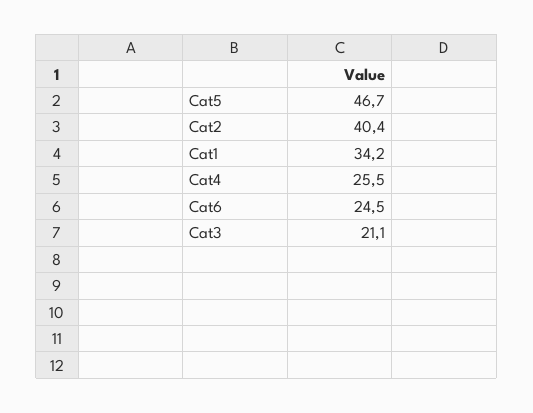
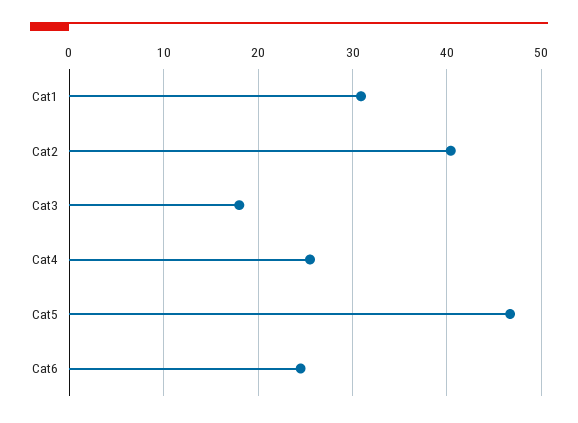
Cat1: 34.2 -> 31
Cat3: 21.1 -> 18

